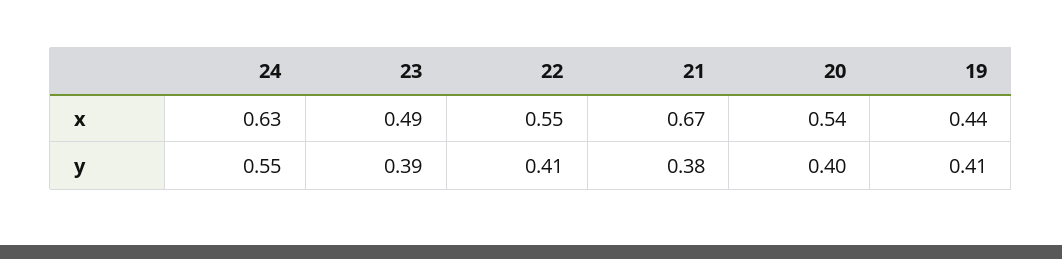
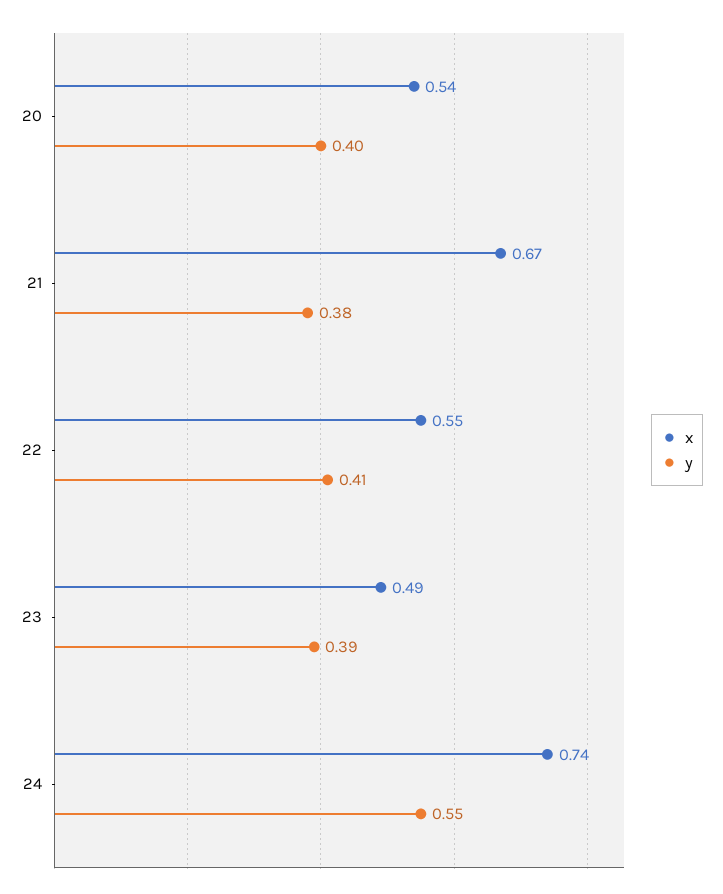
x, 24: 0.63 -> 0.74
x, 19: 0.44 -> none
y, 19: 0.41 -> none

